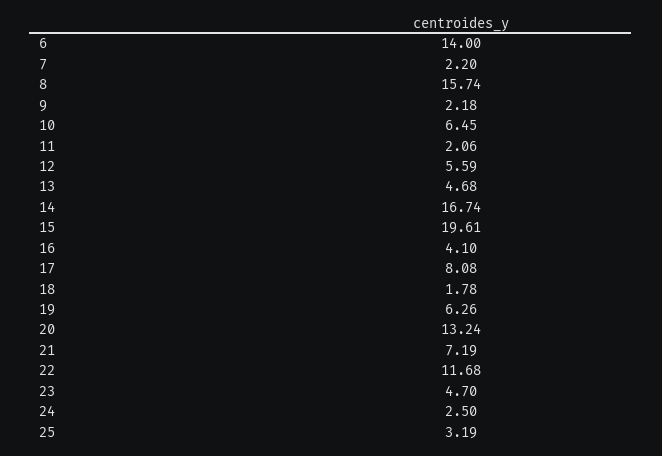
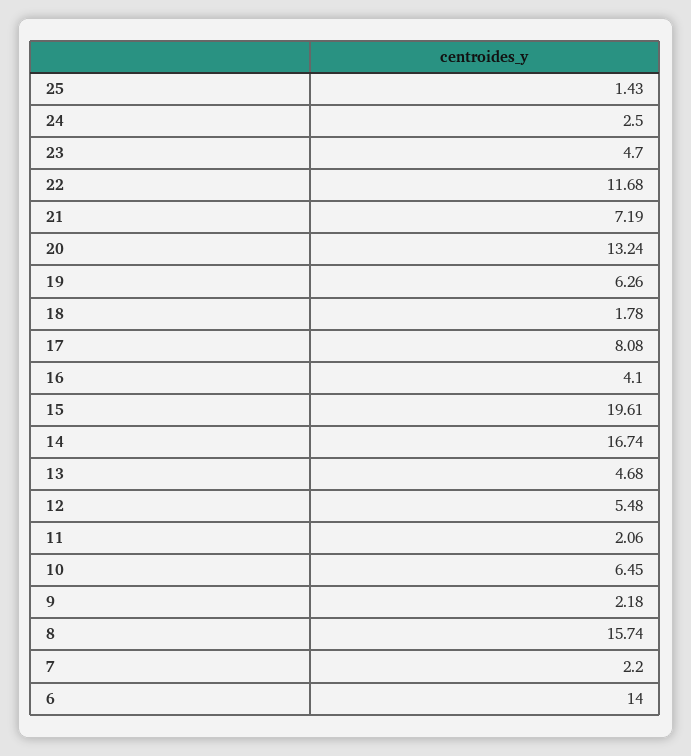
12: 5.59 -> 5.48
25: 3.19 -> 1.43

